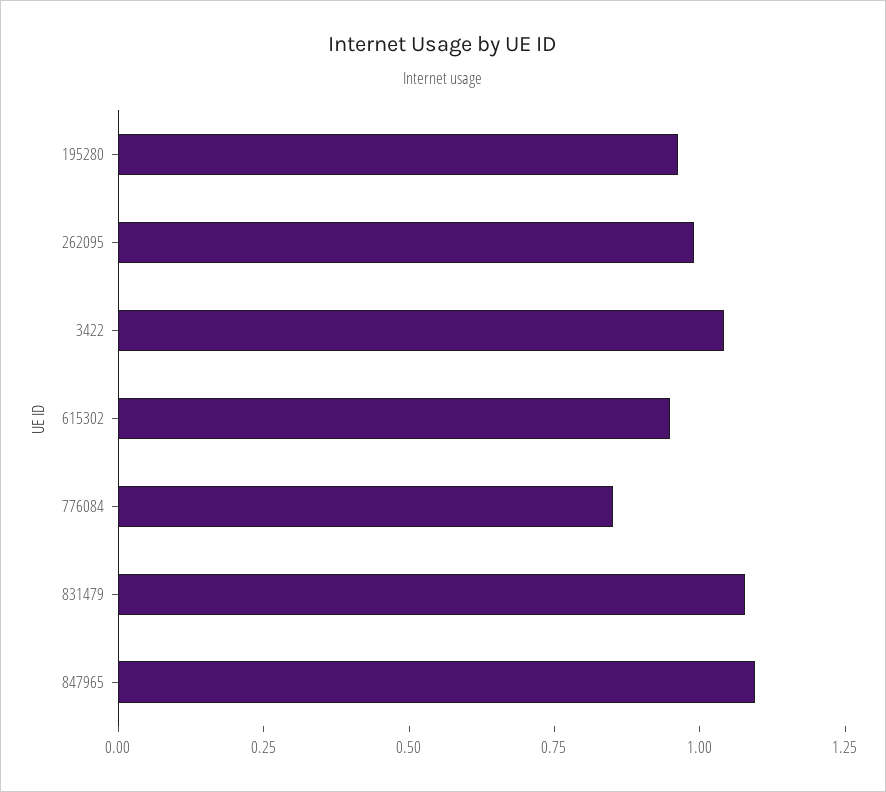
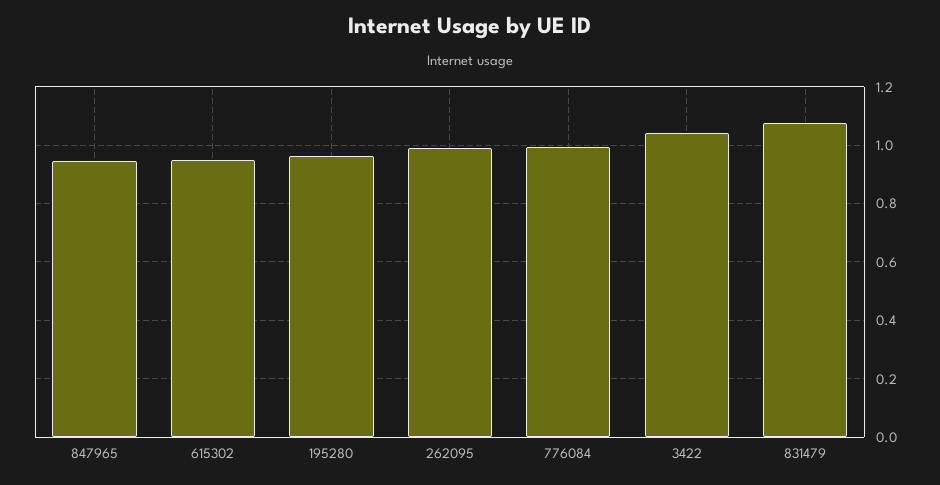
776084: 0.85 -> 1
847965: 1.1 -> 0.95

